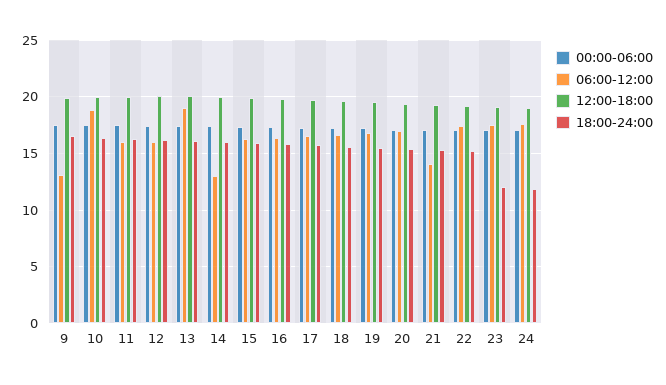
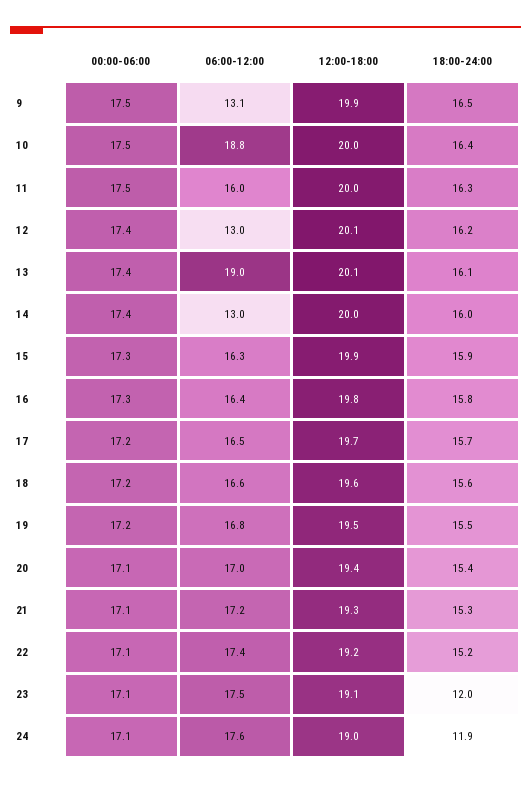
06:00-12:00, 12: 16 -> 13
06:00-12:00, 21: 14 -> 17.2

